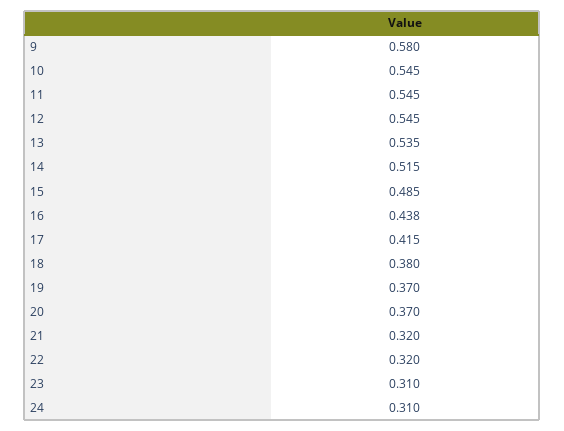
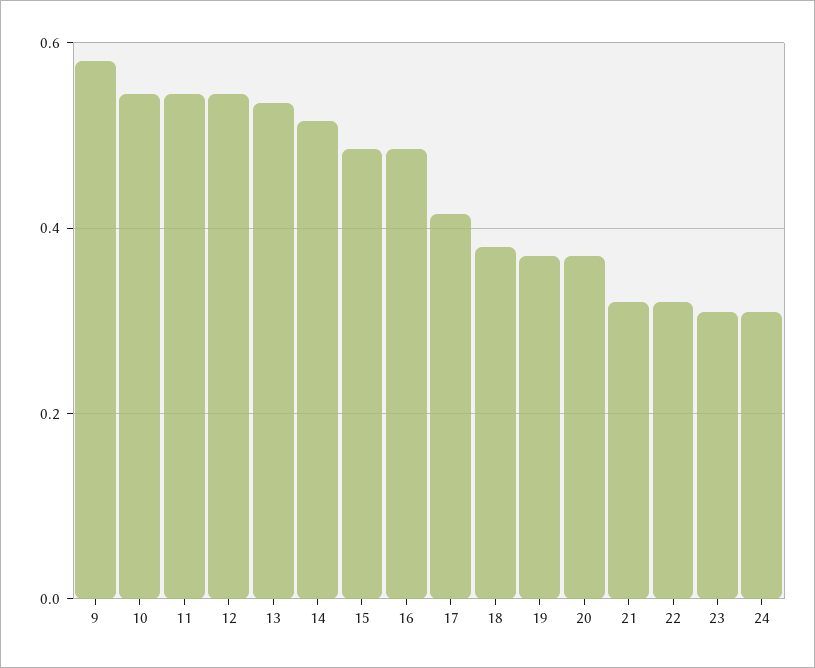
16: 0.438 -> 0.48

